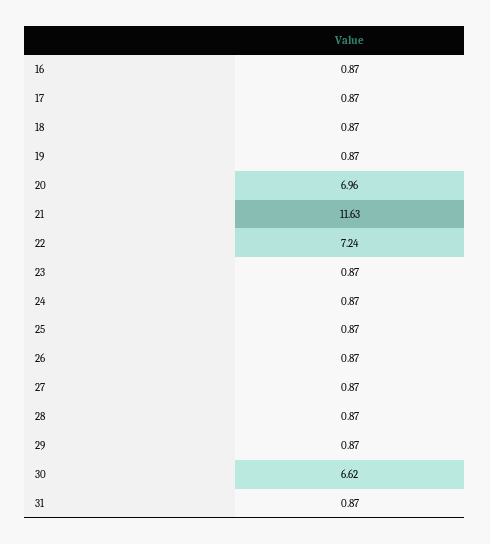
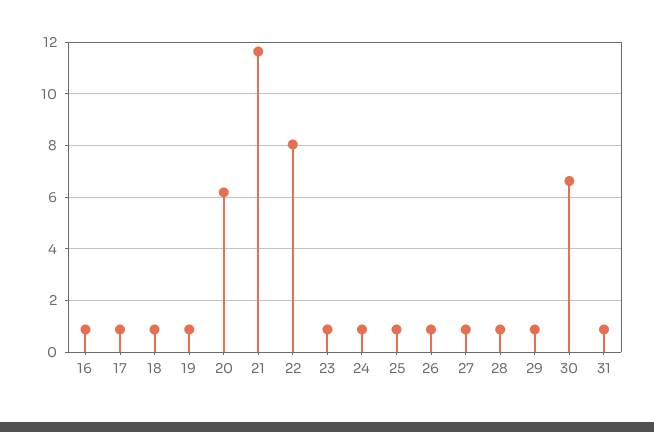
20: 6.96 -> 6.25
22: 7.24 -> 8

